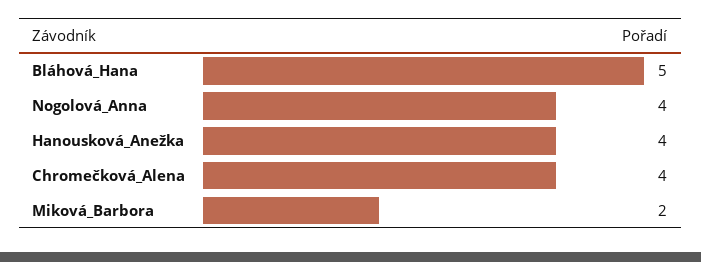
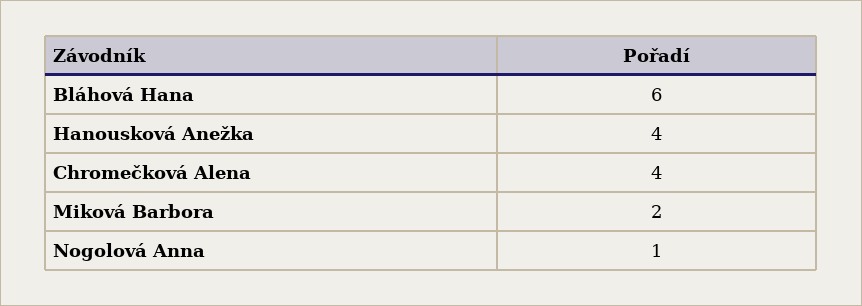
Bláhová_Hana: 5 -> 6
Nogolová_Anna: 4 -> 1

